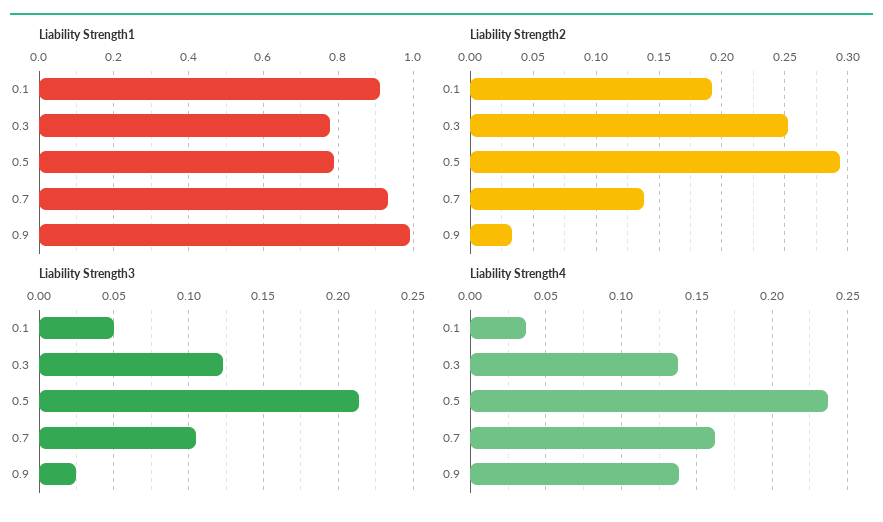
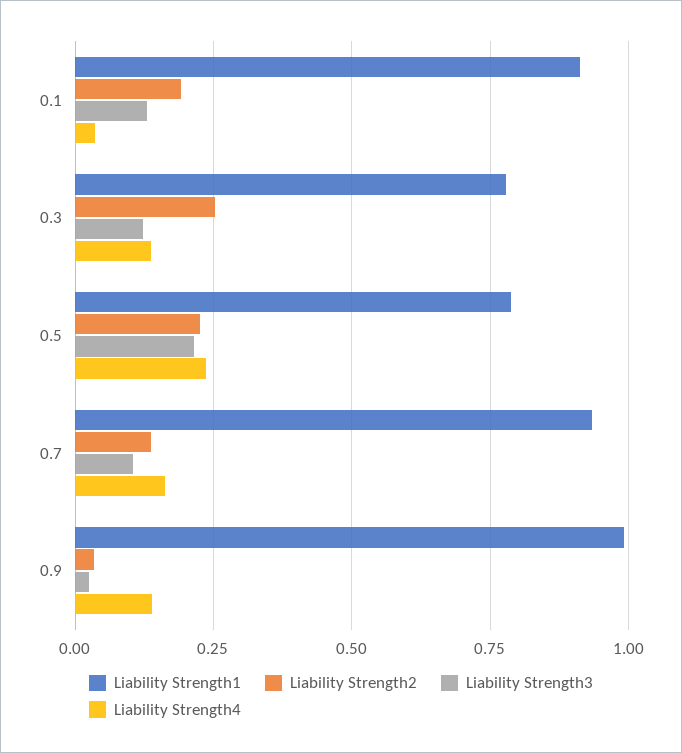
Liability Strength2, 0.5: 0.295 -> 0.225
Liability Strength3, 0.1: 0.05 -> 0.125

